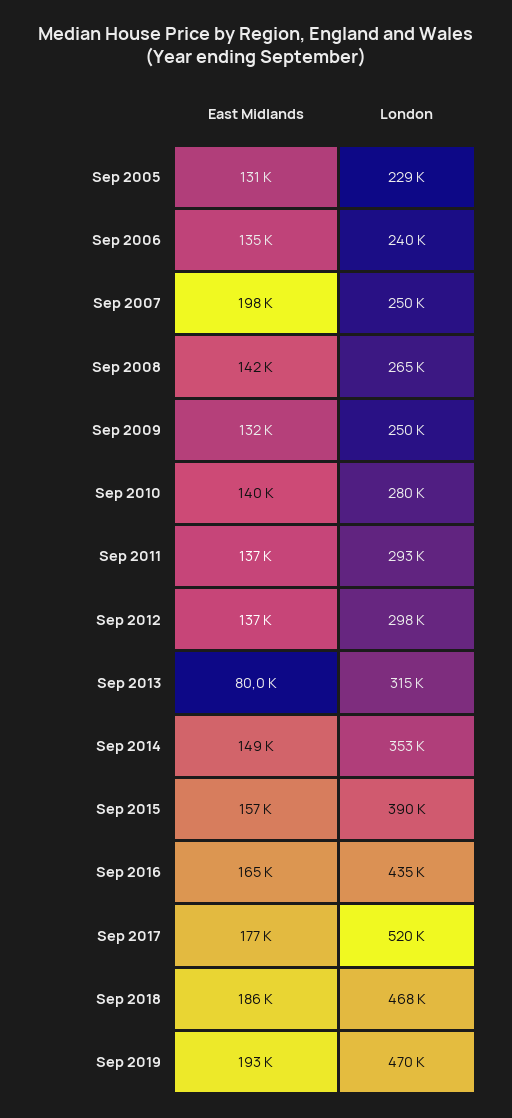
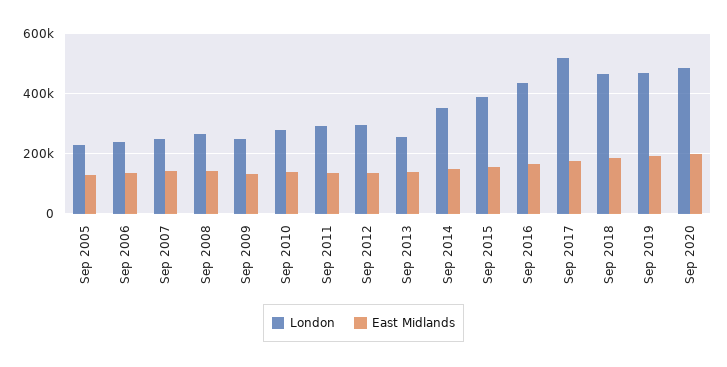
East Midlands, Sep 2007: 198000 -> 140000
East Midlands, Sep 2013: 80000 -> 140000
London, Sep 2013: 315000 -> 260000
London, Sep 2020: none -> 480000
East Midlands, Sep 2020: none -> 200000

